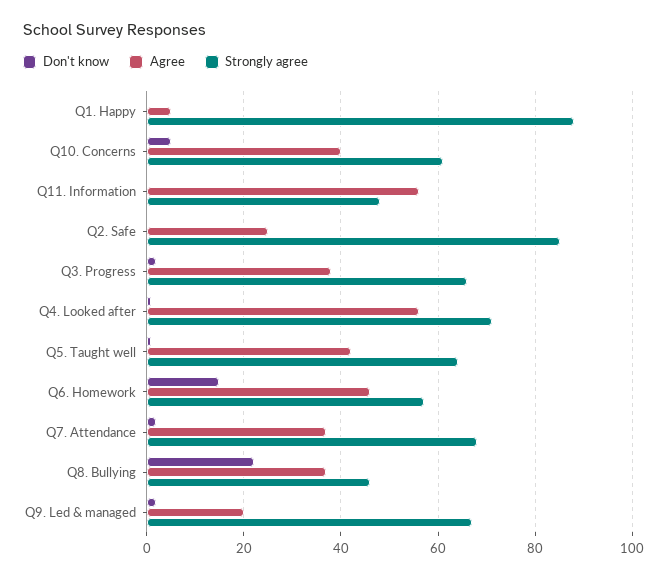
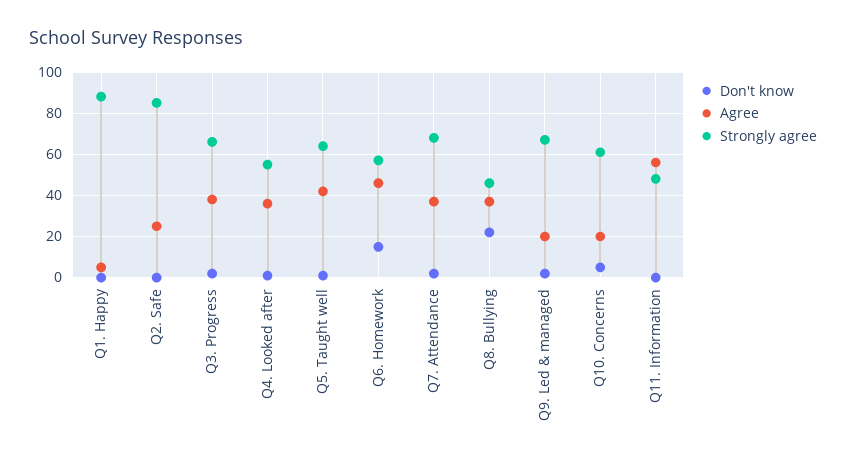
Agree, Q10. Concerns: 40 -> 20
Agree, Q4. Looked after: 55 -> 35
Strongly agree, Q4. Looked after: 70 -> 55

